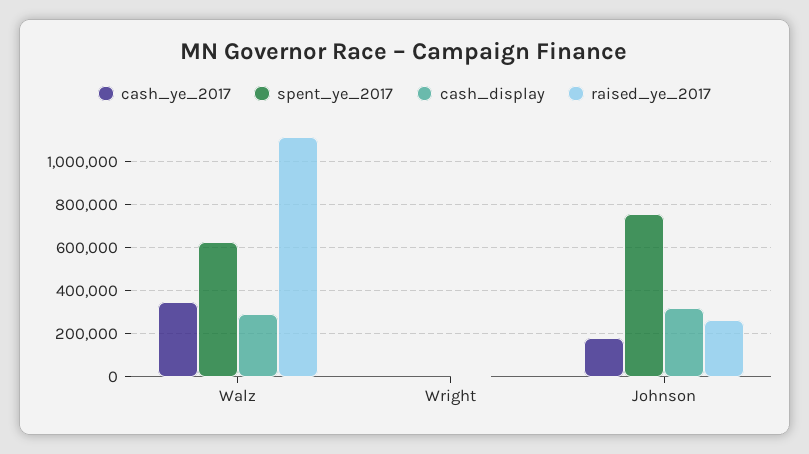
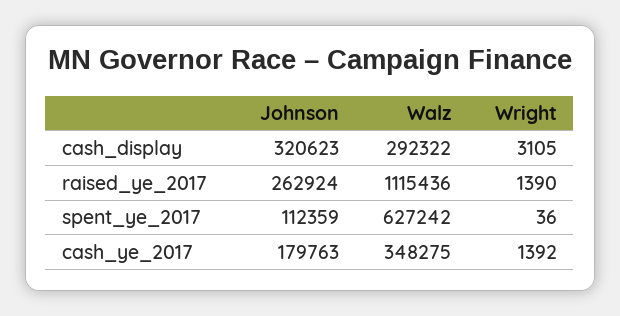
spent_ye_2017, Johnson: 750000 -> 112359

